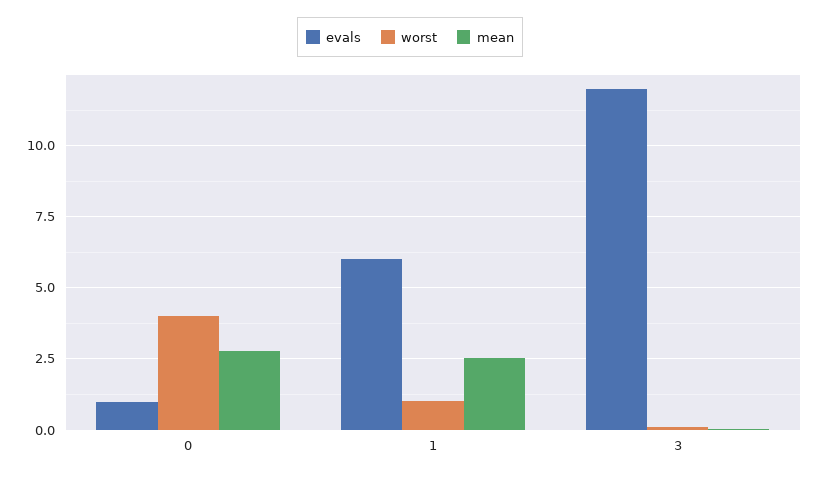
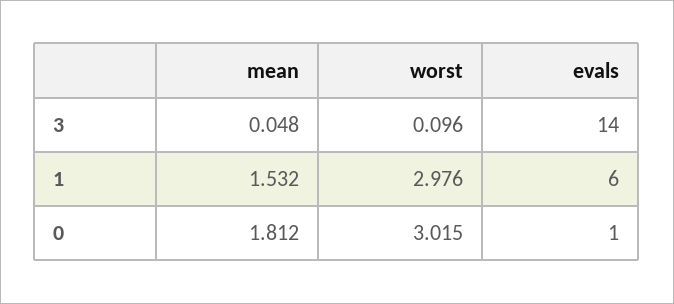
worst, 0: 4 -> 3.015
mean, 0: 2.75 -> 1.812
worst, 1: 1 -> 2.976
mean, 1: 2.5 -> 1.532
evals, 3: 12 -> 14

